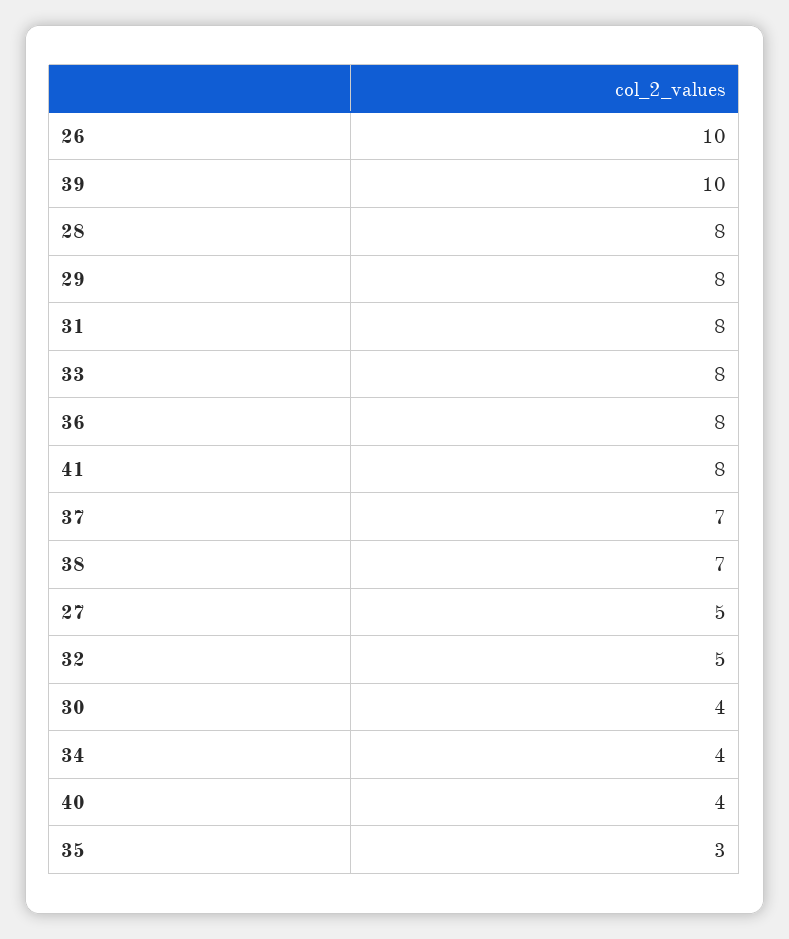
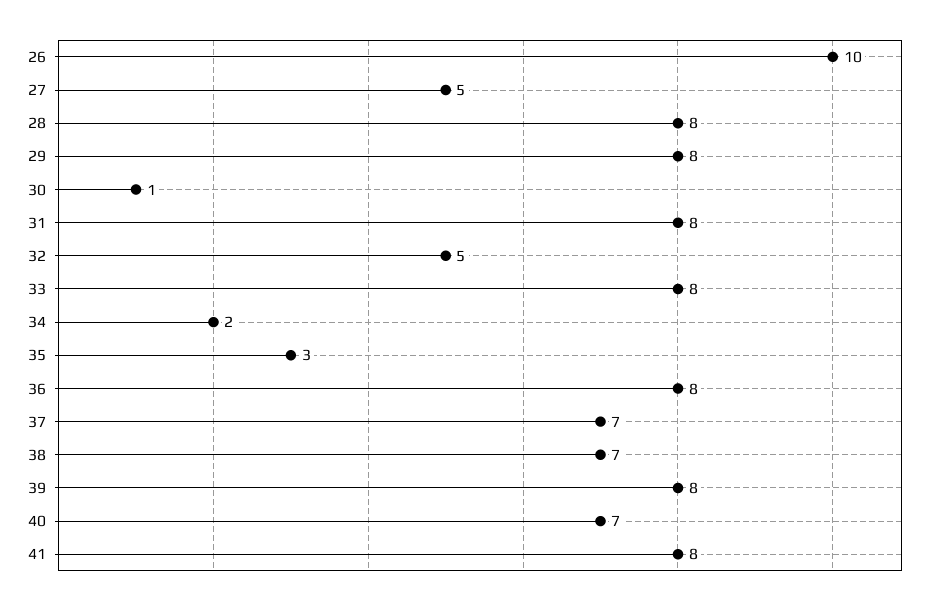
39: 10 -> 8
30: 4 -> 1
34: 4 -> 2
40: 4 -> 7

